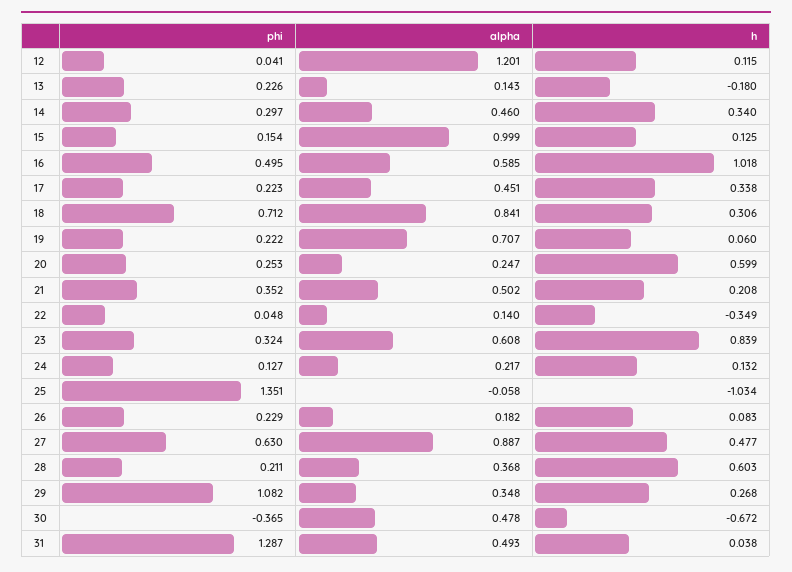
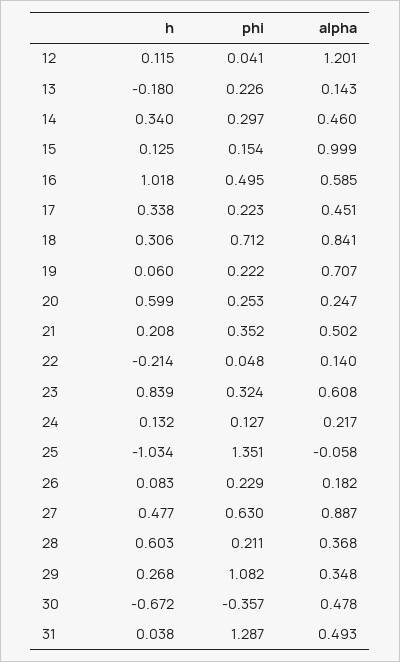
h, 22: -0.349 -> -0.214
phi, 30: -0.365 -> -0.357

